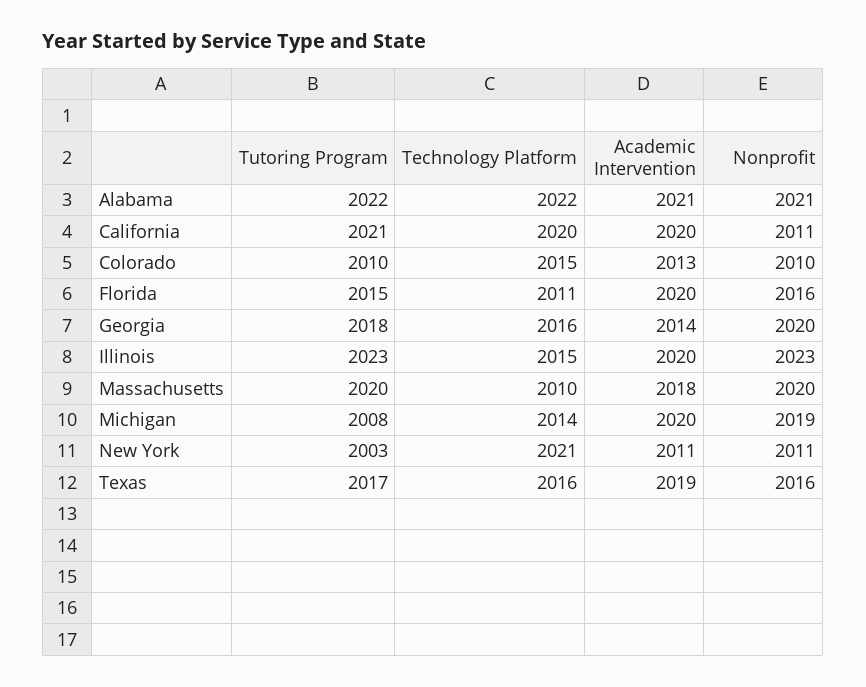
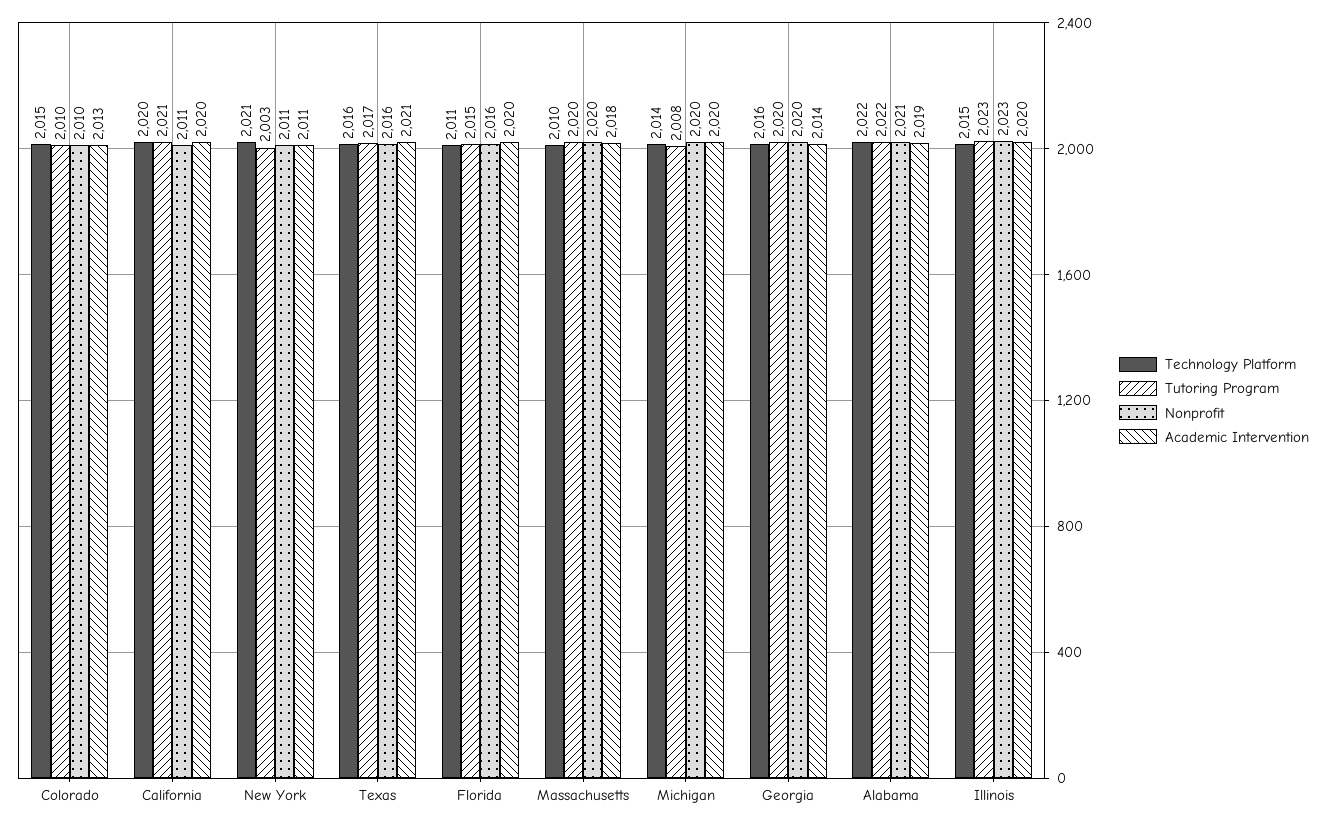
Academic Intervention, Alabama: 2021 -> 2019
Tutoring Program, Georgia: 2018 -> 2020
Nonprofit, Michigan: 2019 -> 2020
Academic Intervention, Texas: 2019 -> 2021

